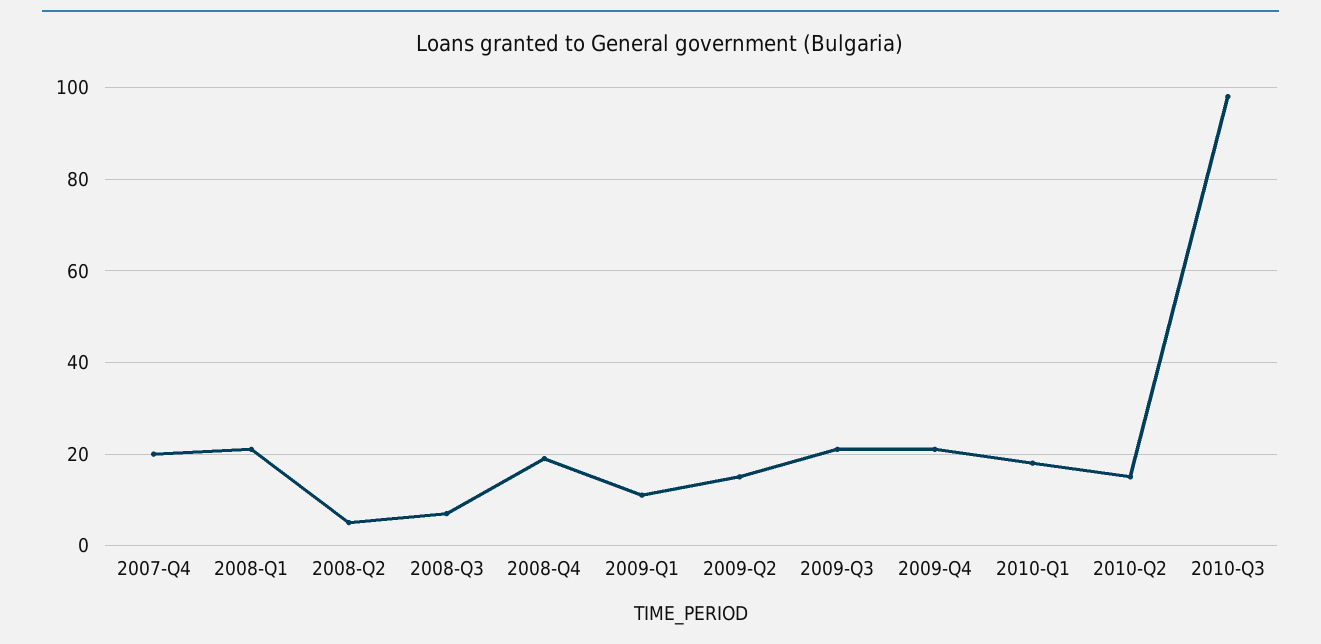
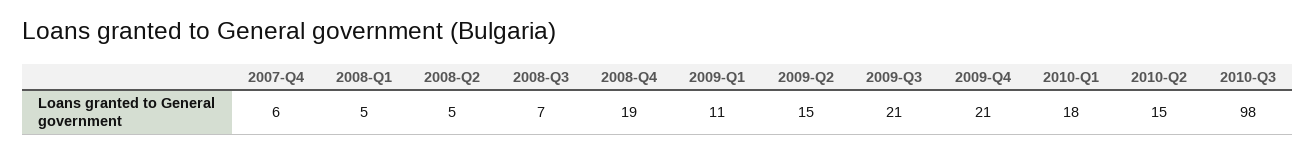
2007-Q4: 20 -> 6
2008-Q1: 20 -> 5

